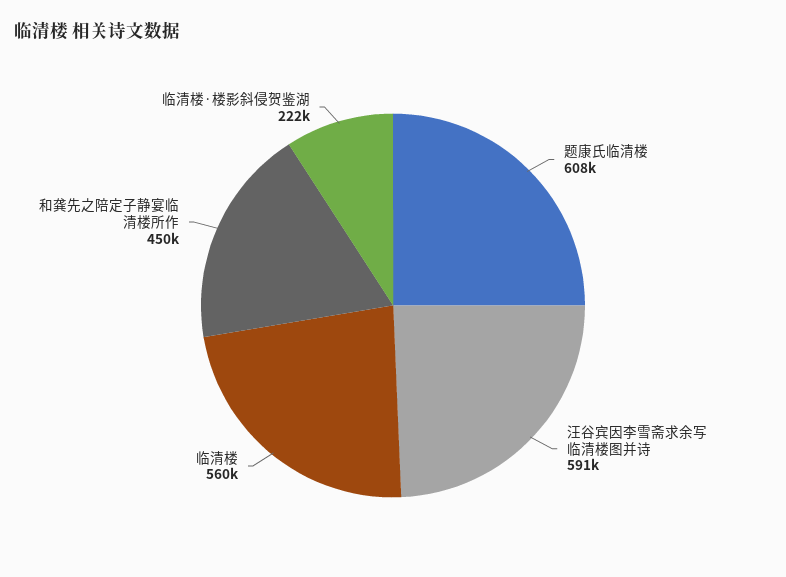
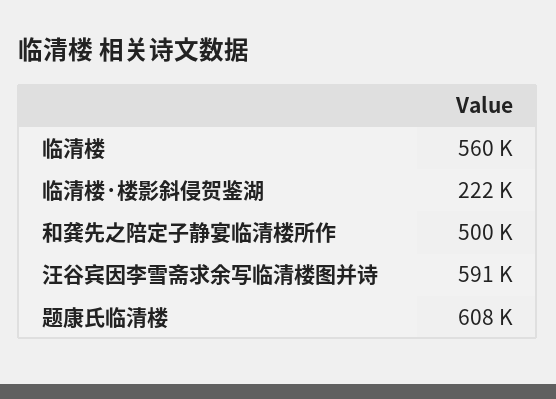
和龚先之陪定子静宴临清楼所作: 450000 -> 500000

